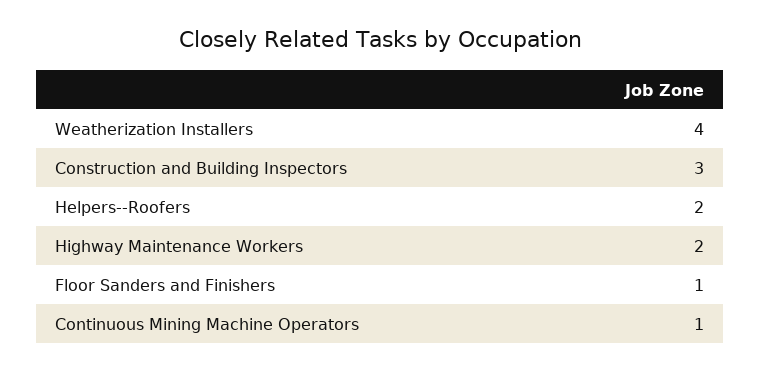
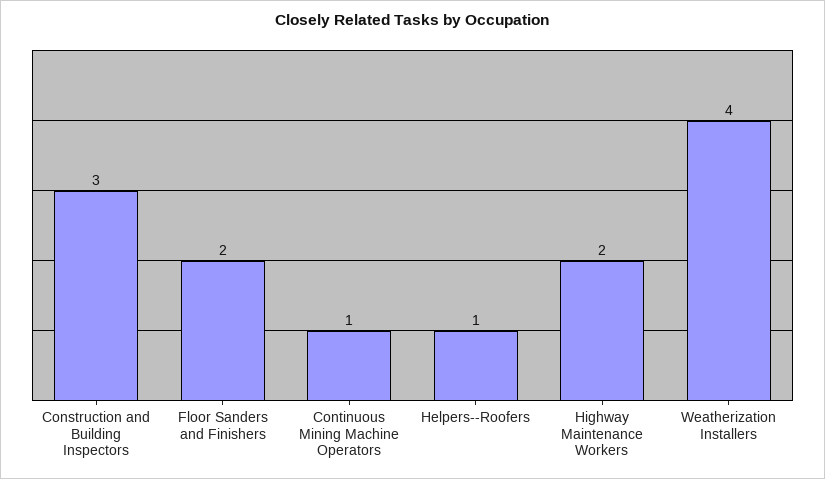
Helpers--Roofers: 2 -> 1
Floor Sanders and Finishers: 1 -> 2

